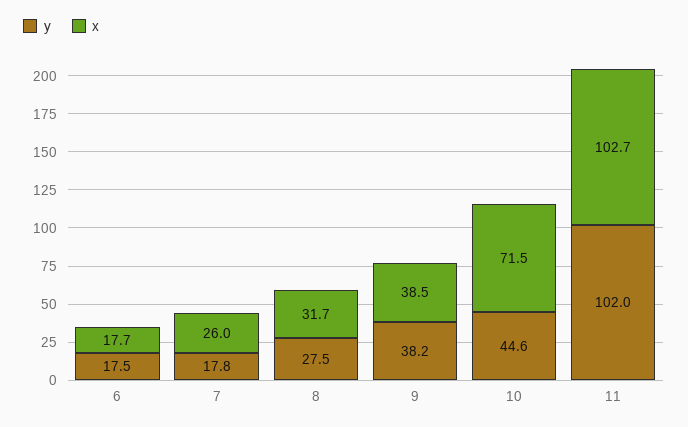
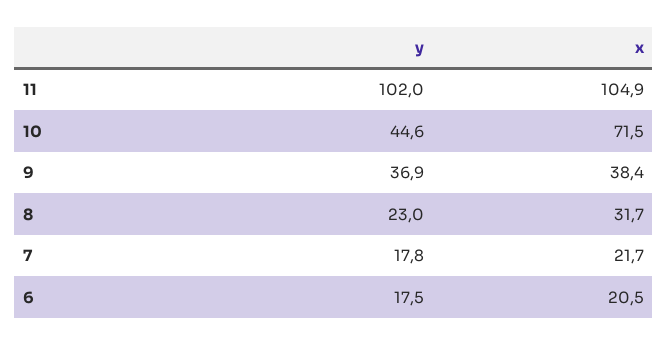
x, 6: 17.7 -> 20.5
x, 7: 26 -> 21.7
y, 8: 27.5 -> 23
y, 9: 38.2 -> 36.9
x, 9: 38.5 -> 38.4
x, 11: 102.7 -> 104.9

